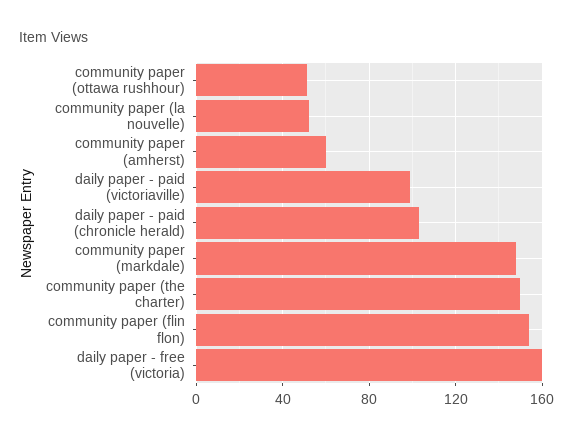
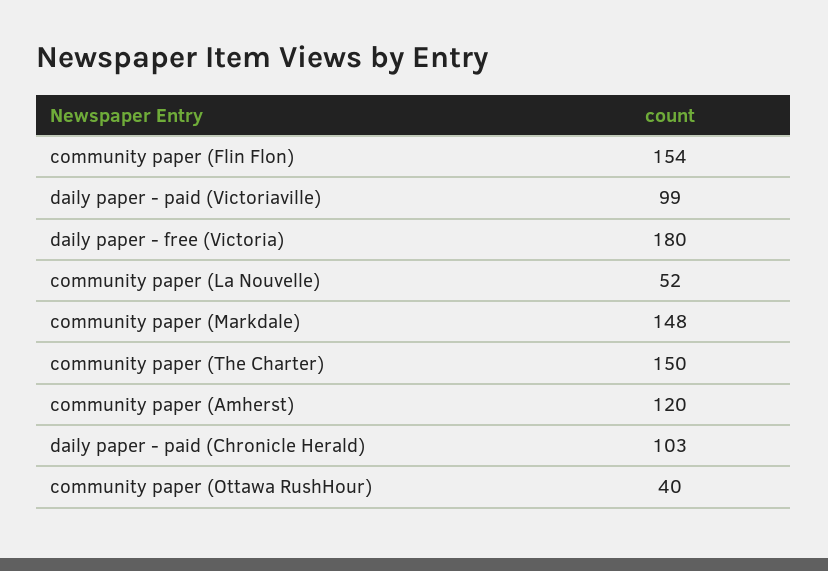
community paper (ottawa rushhour): 50 -> 40
community paper (amherst): 60 -> 120
daily paper - free (victoria): 160 -> 180

